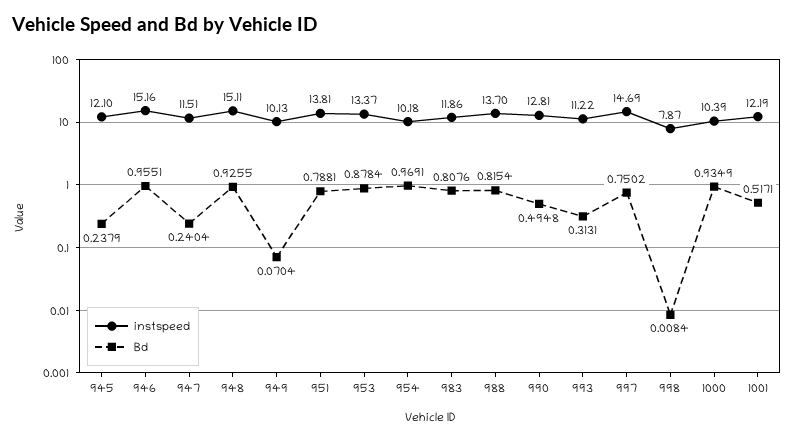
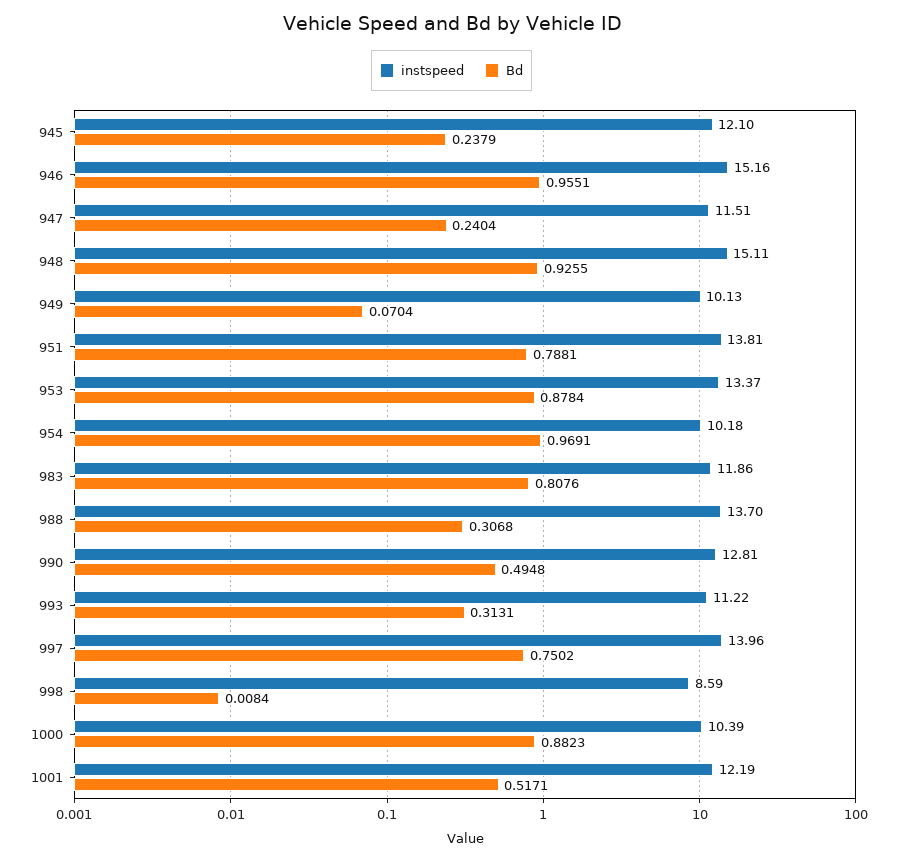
Bd, 988: 0.8154 -> 0.3068
instspeed, 997: 14.69 -> 13.96
instspeed, 998: 7.87 -> 8.59
Bd, 1000: 0.9349 -> 0.8823

